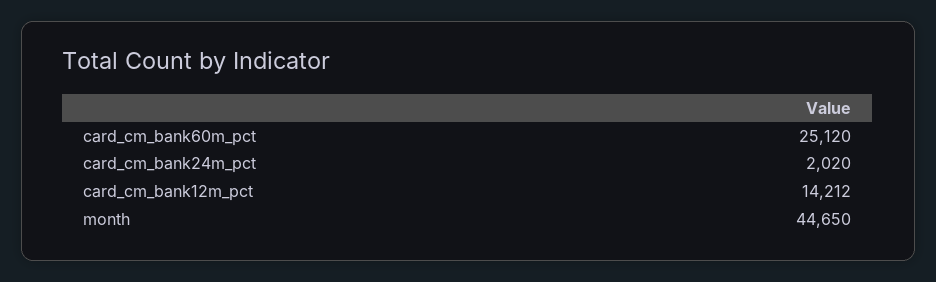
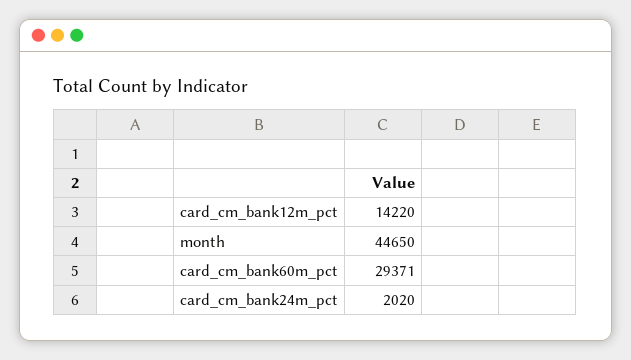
card_cm_bank60m_pct: 25120 -> 29371
card_cm_bank12m_pct: 14212 -> 14220

